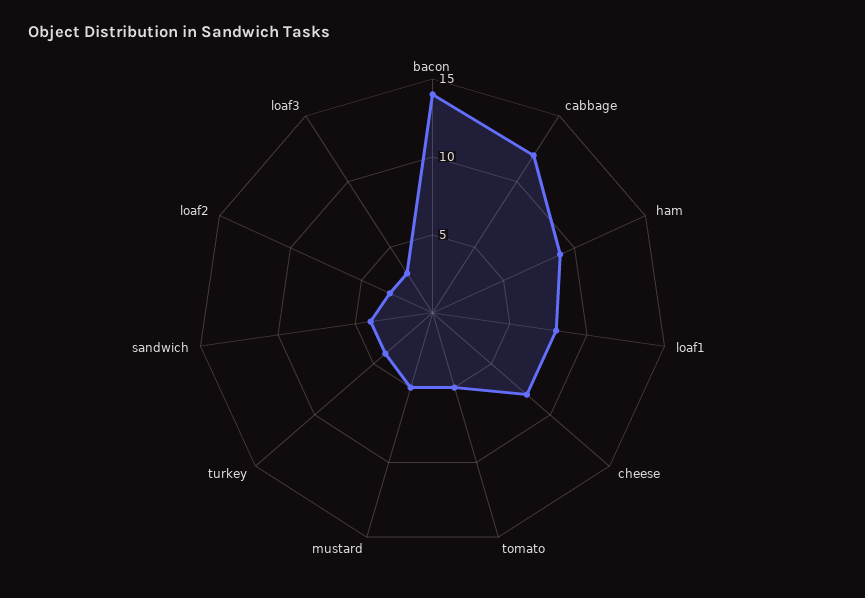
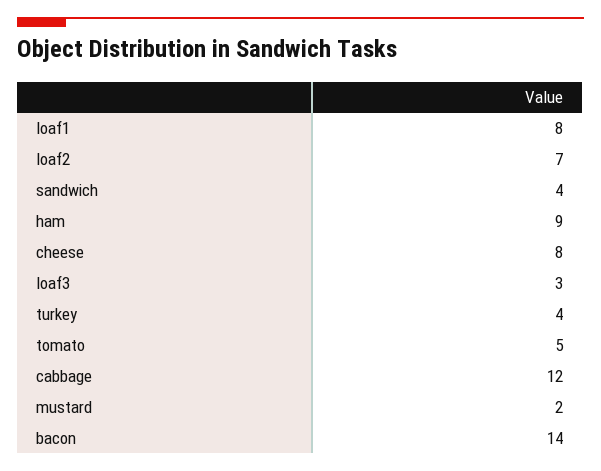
mustard: 5 -> 2
loaf2: 3 -> 7

